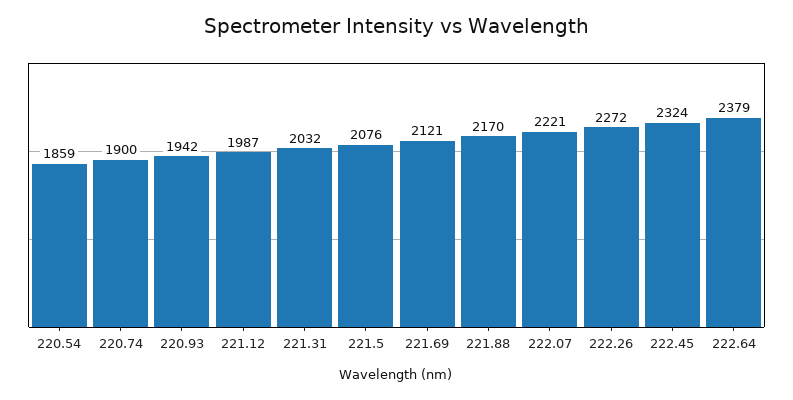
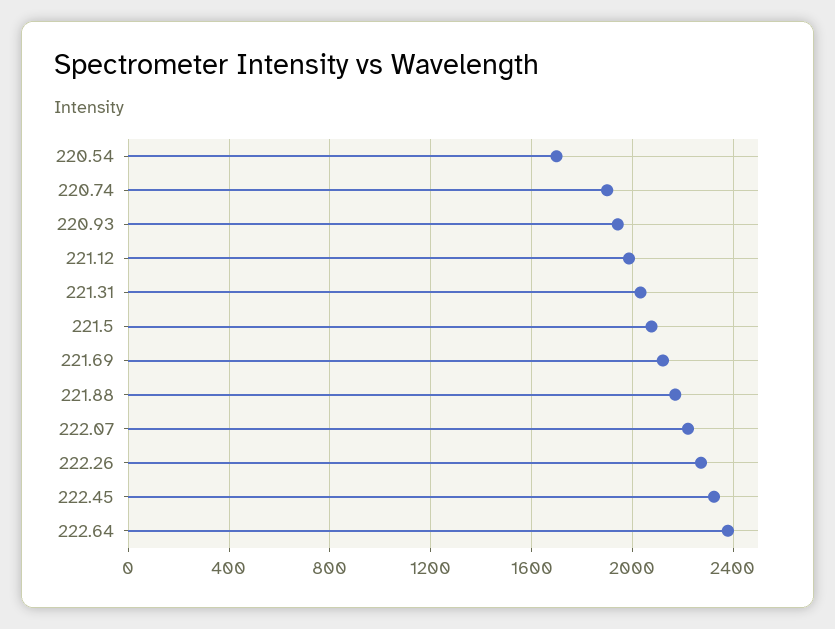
220.54: 1859 -> 1700

